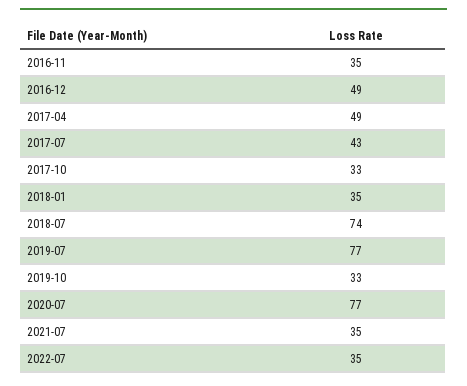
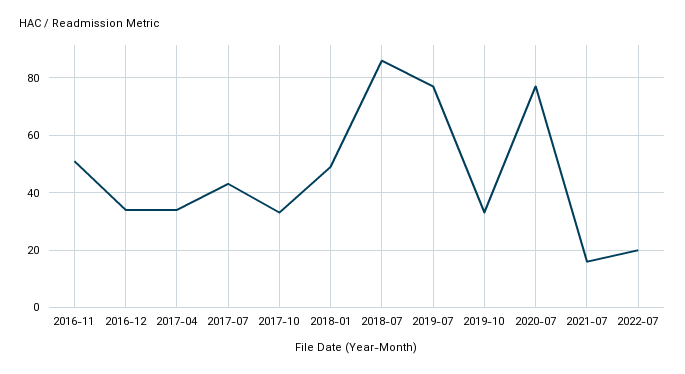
2016-11: 35 -> 50
2016-12: 49 -> 35
2017-04: 49 -> 35
2018-01: 35 -> 50
2018-07: 74 -> 85
2021-07: 35 -> 15
2022-07: 35 -> 20

